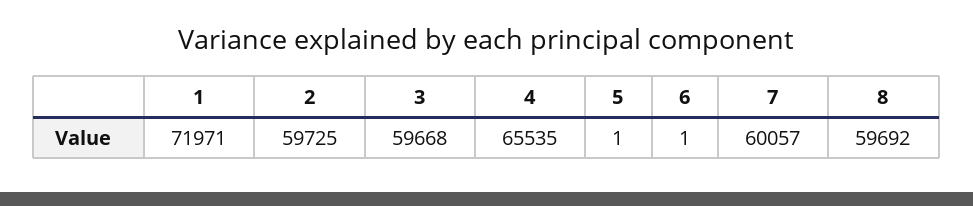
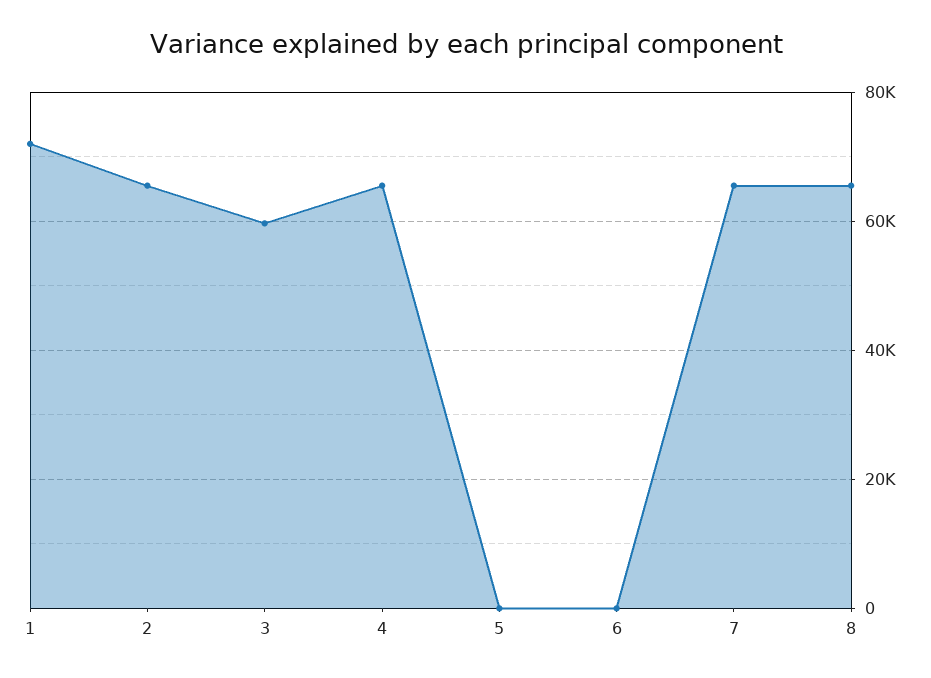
2: 59725 -> 66000
7: 60057 -> 66000
8: 59692 -> 66000

